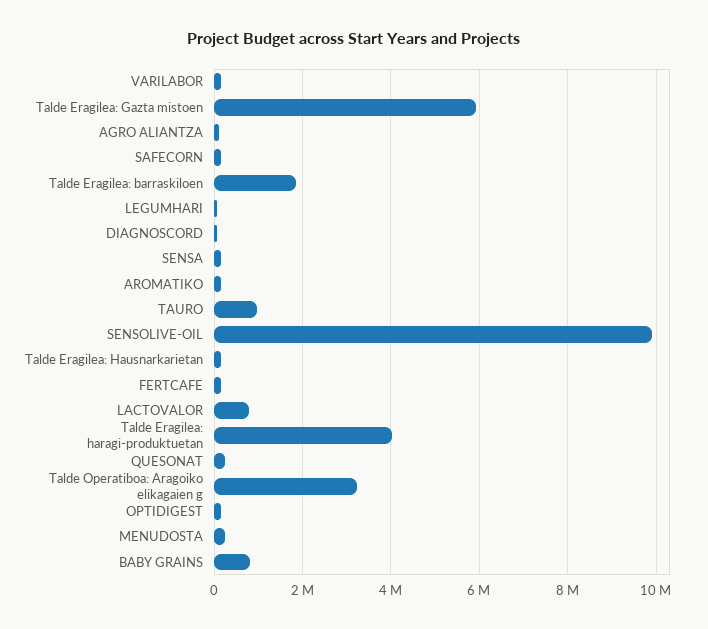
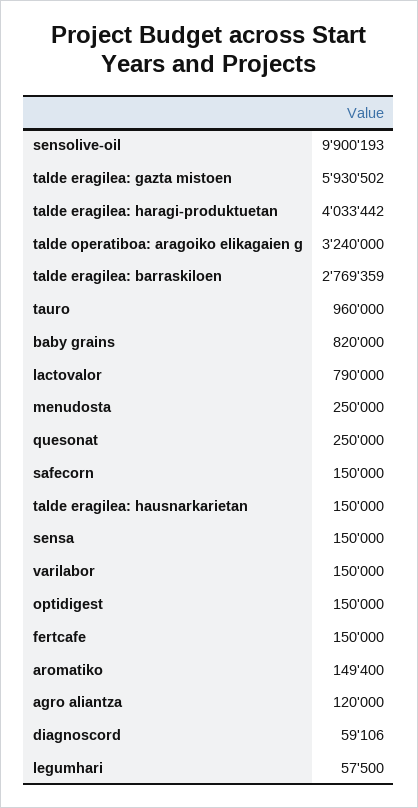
Talde Eragilea: barraskiloen: 1800000 -> 2769359

